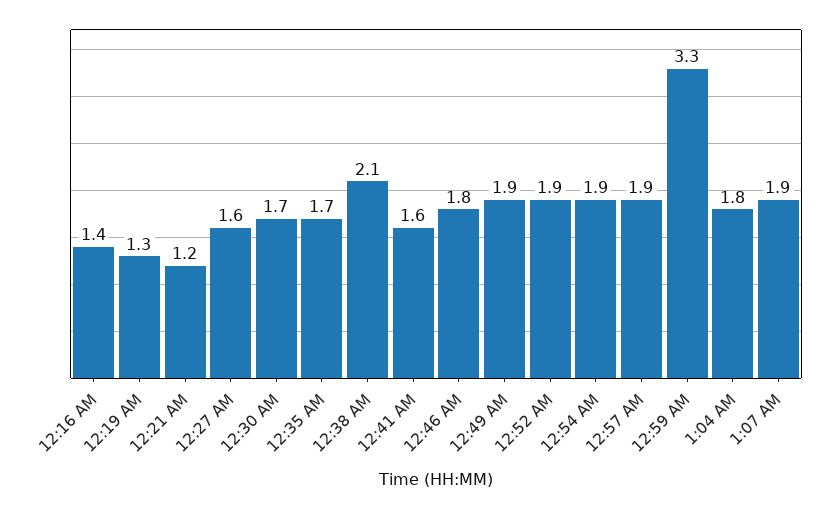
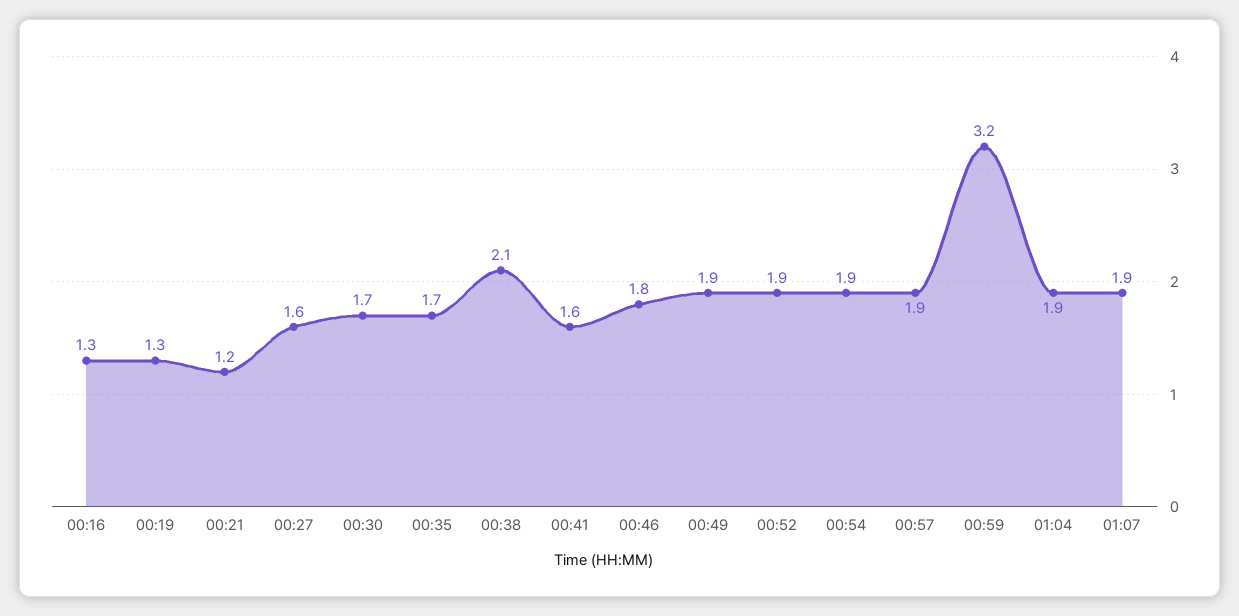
12:16 AM: 1.4 -> 1.3
12:59 AM: 3.3 -> 3.2
1:04 AM: 1.8 -> 1.9

